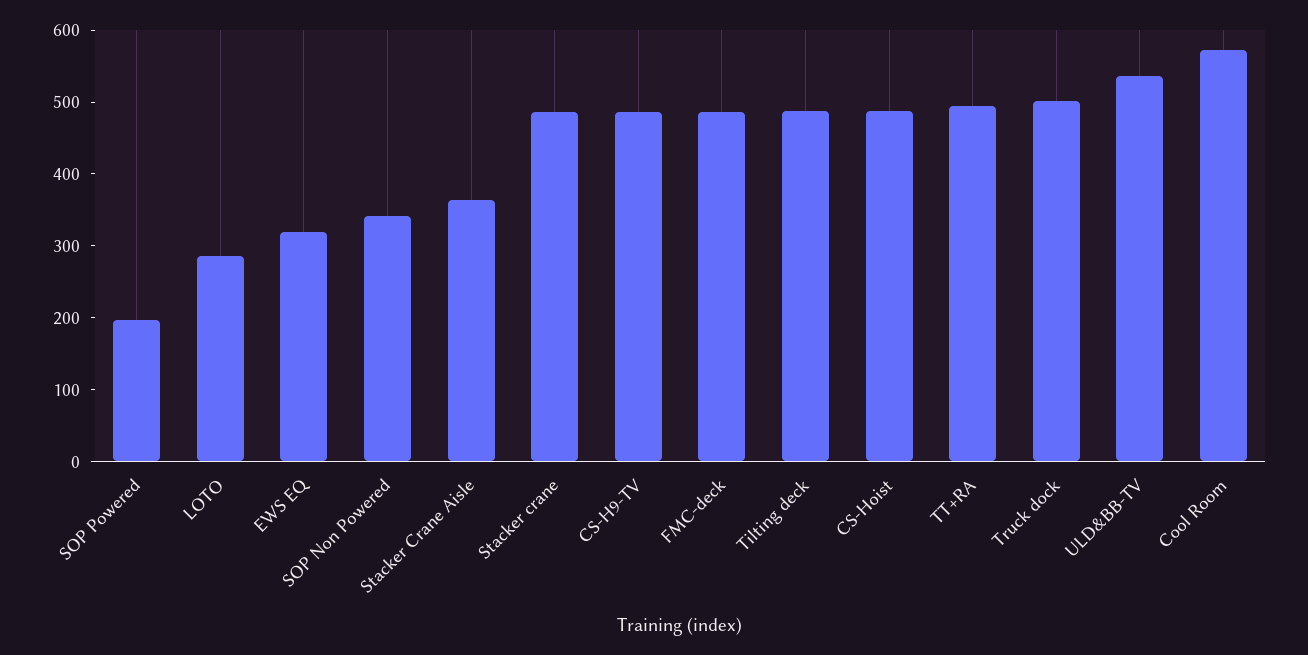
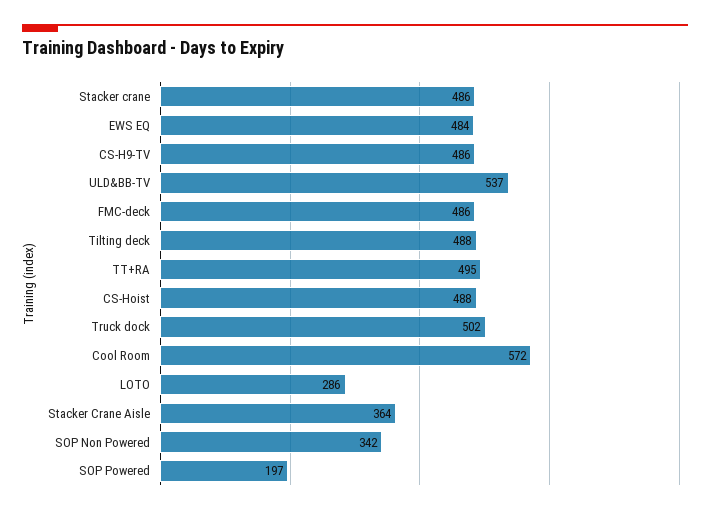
EWS EQ: 320 -> 484

